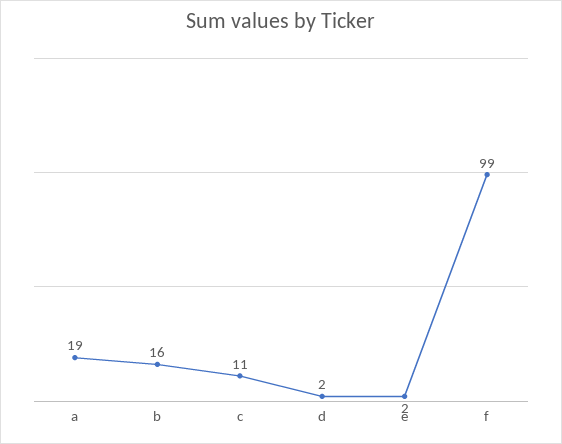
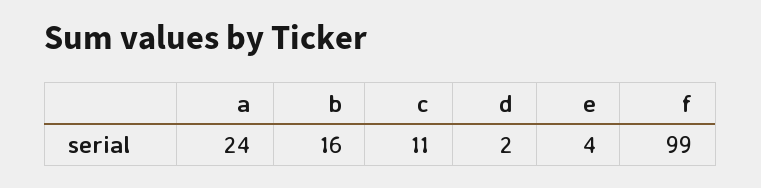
a: 19 -> 24
e: 2 -> 4

